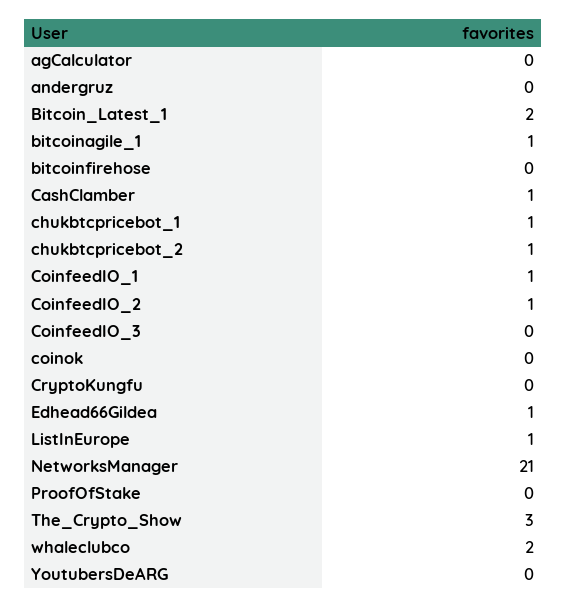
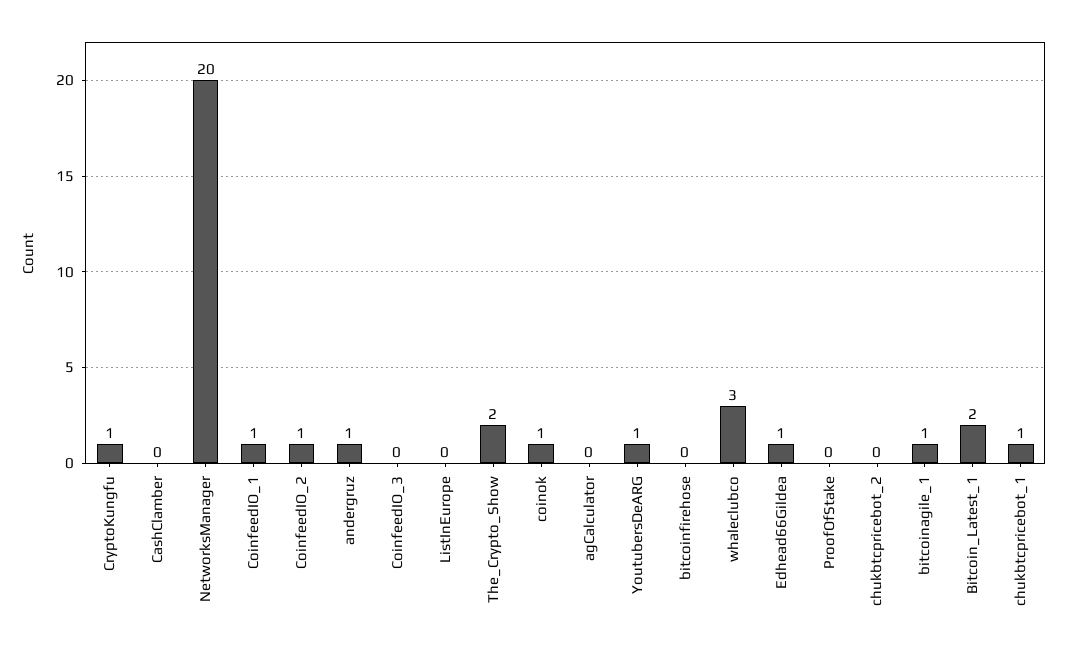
andergruz: 0 -> 1
CashClamber: 1 -> 0
chukbtcpricebot_2: 1 -> 0
coinok: 0 -> 1
CryptoKungfu: 0 -> 1
ListInEurope: 1 -> 0
NetworksManager: 21 -> 20
The_Crypto_Show: 3 -> 2
whaleclubco: 2 -> 3
YoutubersDeARG: 0 -> 1

